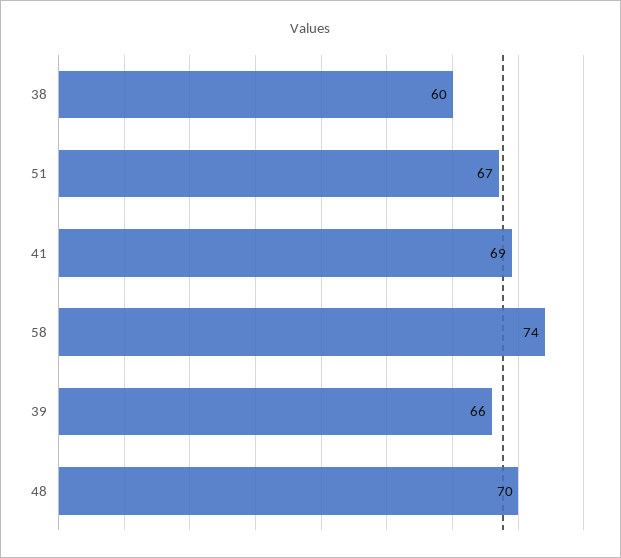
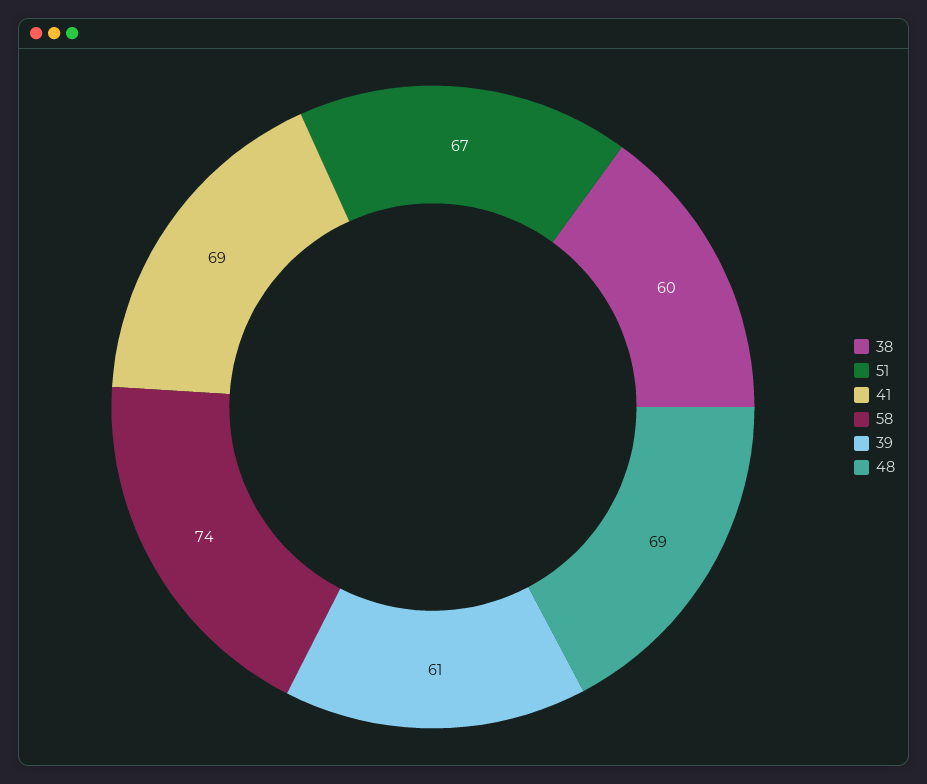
39: 66 -> 61
48: 70 -> 69

